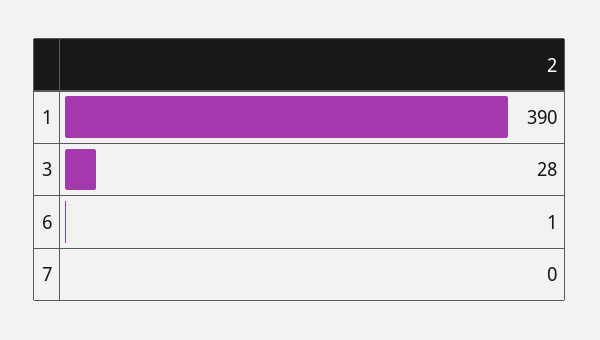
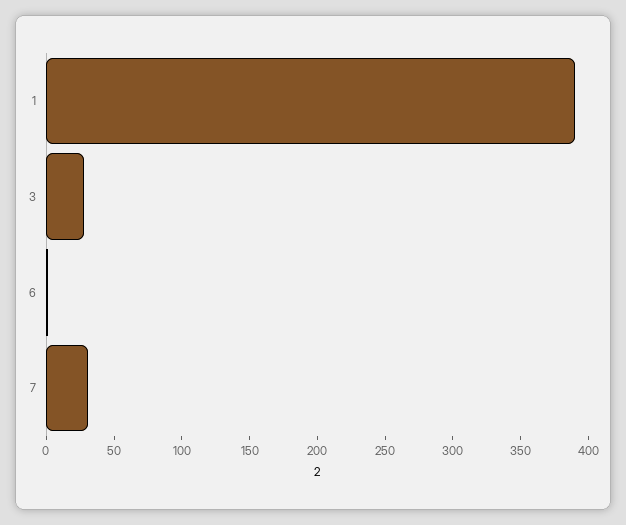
7: 0 -> 30

